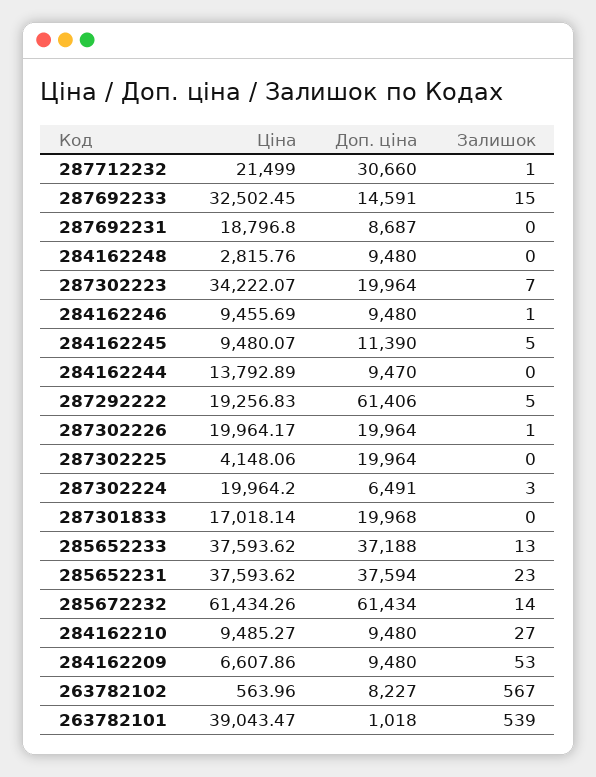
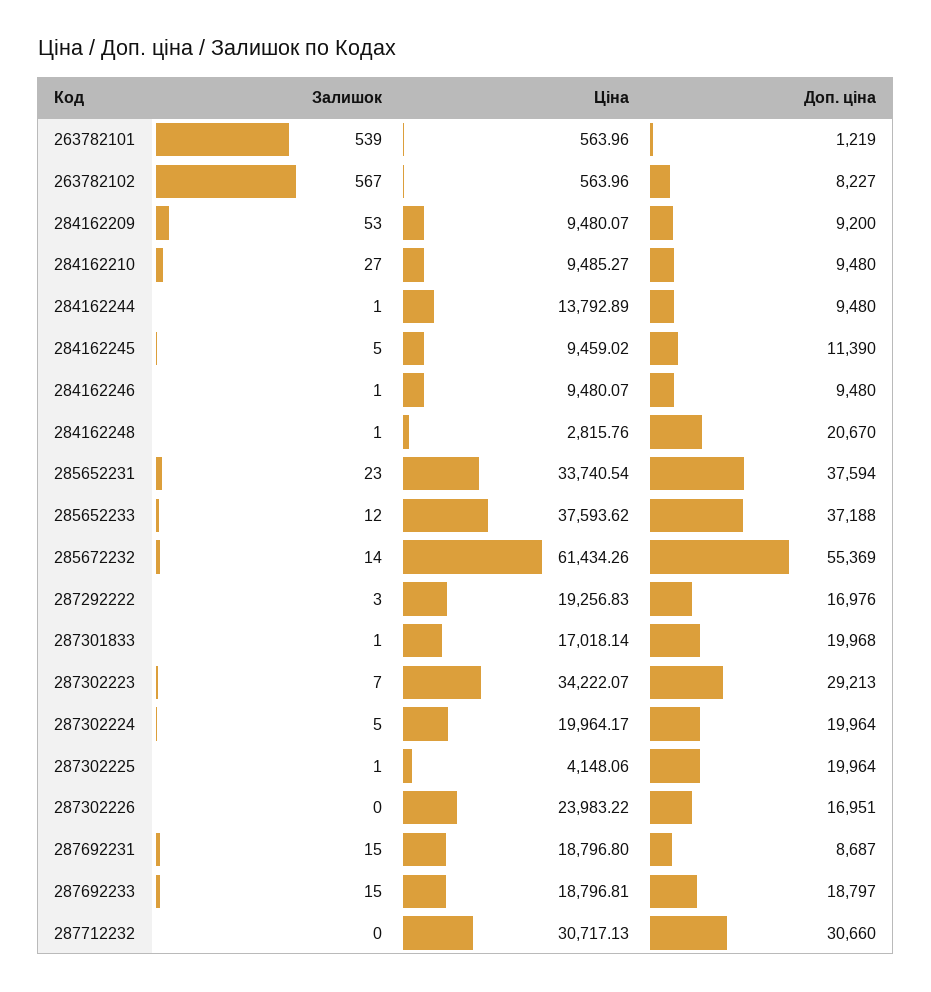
Ціна, 287712232: 21499 -> 30717.13
Залишок, 287712232: 1 -> 0
Ціна, 287692233: 32502.45 -> 18796.81
Доп. ціна, 287692233: 14591 -> 18797
Залишок, 287692231: 0 -> 15
Доп. ціна, 284162248: 9480 -> 20670
Залишок, 284162248: 0 -> 1
Доп. ціна, 287302223: 19964 -> 29213
Ціна, 284162246: 9455.69 -> 9480.07
Ціна, 284162245: 9480.07 -> 9459.02
Доп. ціна, 284162244: 9470 -> 9480
Залишок, 284162244: 0 -> 1
Доп. ціна, 287292222: 61406 -> 16976
Залишок, 287292222: 5 -> 3
Ціна, 287302226: 19964.17 -> 23983.22
Доп. ціна, 287302226: 19964 -> 16951
Залишок, 287302226: 1 -> 0
Залишок, 287302225: 0 -> 1
Ціна, 287302224: 19964.2 -> 19964.17
Доп. ціна, 287302224: 6491 -> 19964
Залишок, 287302224: 3 -> 5
Залишок, 287301833: 0 -> 1
Залишок, 285652233: 13 -> 12
Ціна, 285652231: 37593.62 -> 33740.54
Доп. ціна, 285672232: 61434 -> 55369
Ціна, 284162209: 6607.86 -> 9480.07
Доп. ціна, 284162209: 9480 -> 9200
Ціна, 263782101: 39043.47 -> 563.96
Доп. ціна, 263782101: 1018 -> 1219

